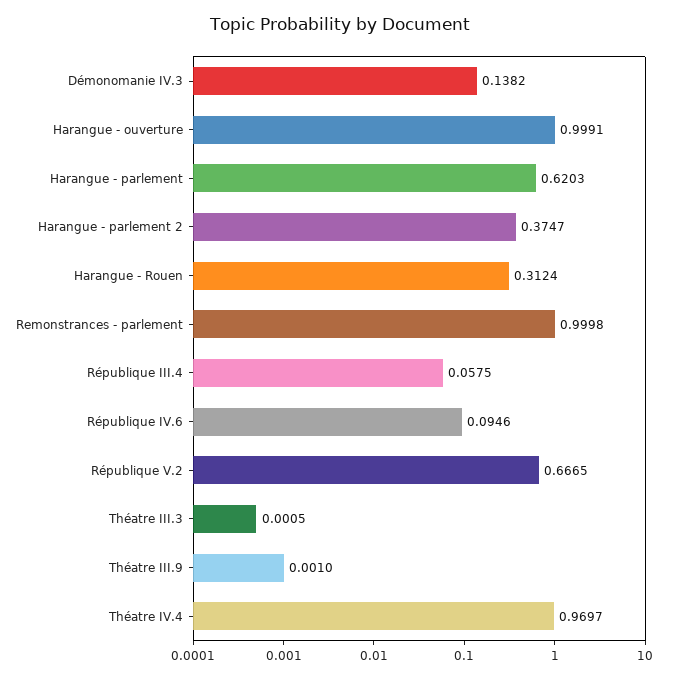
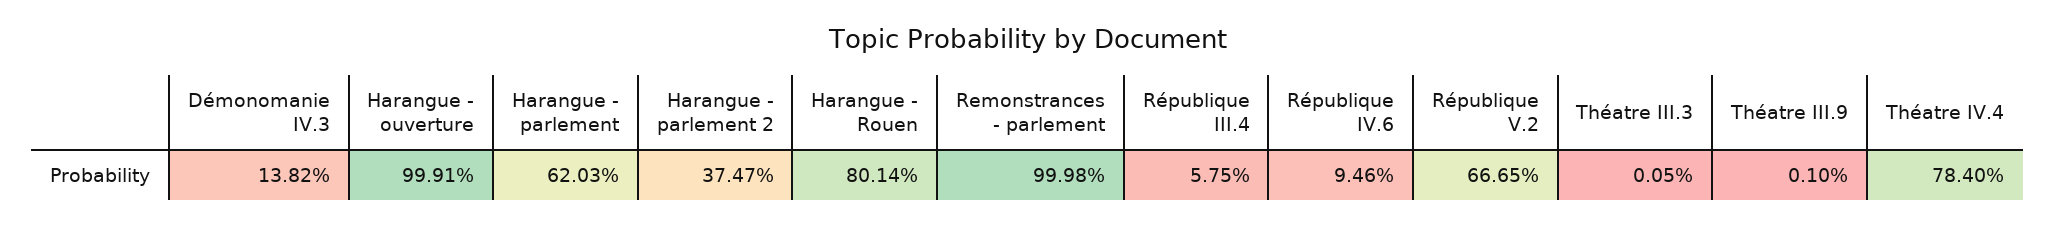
Harangue - Rouen: 0.3124 -> 0.8014
Théatre IV.4: 0.9697 -> 0.784

